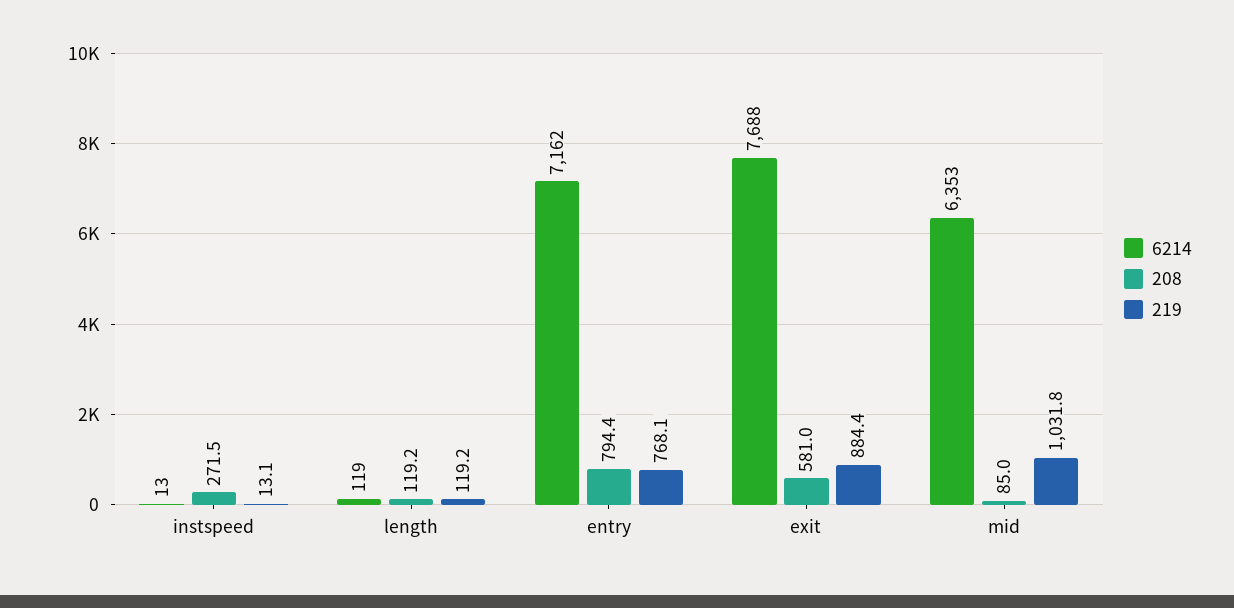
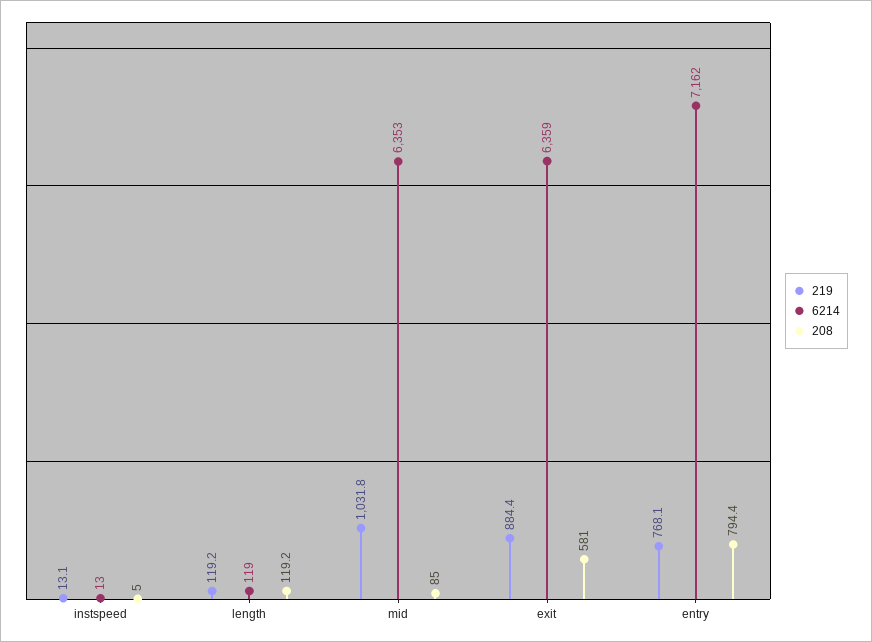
208, instspeed: 271.5 -> 5
6214, exit: 7688 -> 6359

